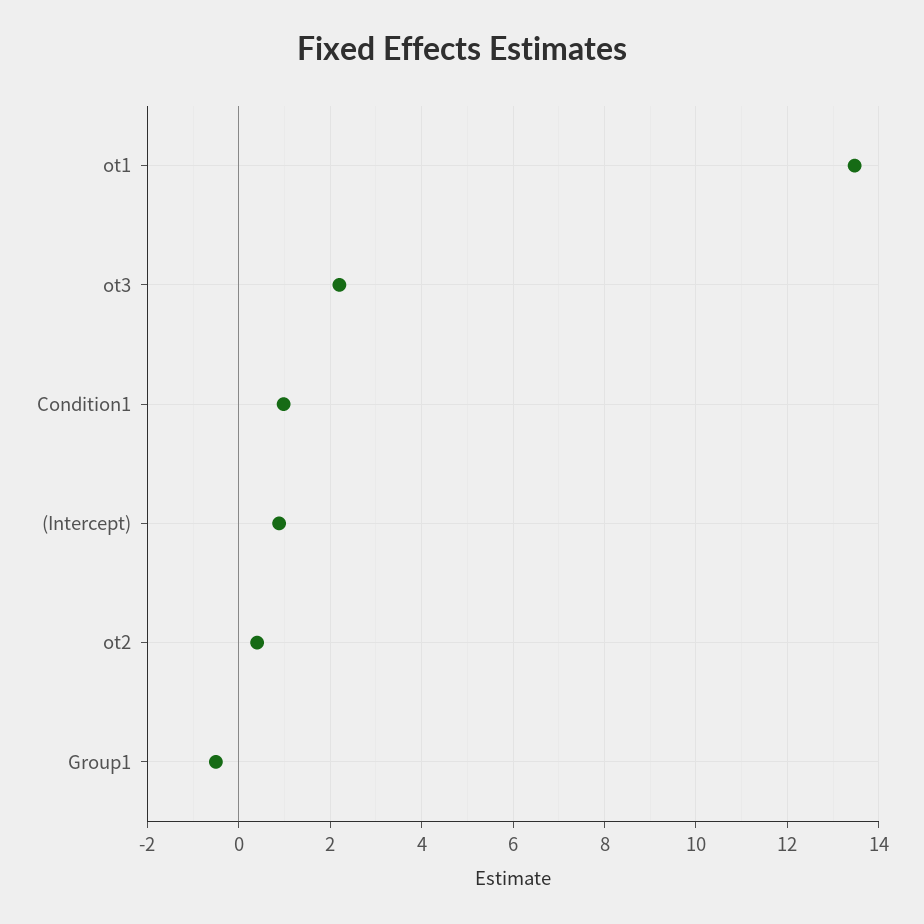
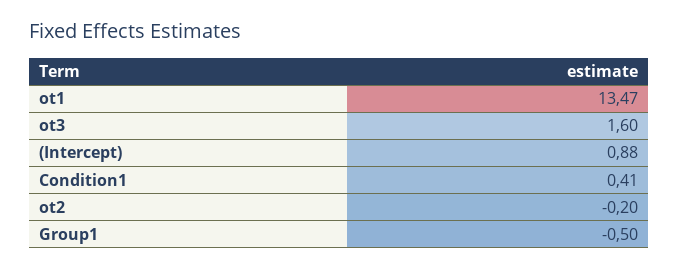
ot3: 2.2 -> 1.6
Condition1: 1 -> 0.41
ot2: 0.4 -> -0.2

